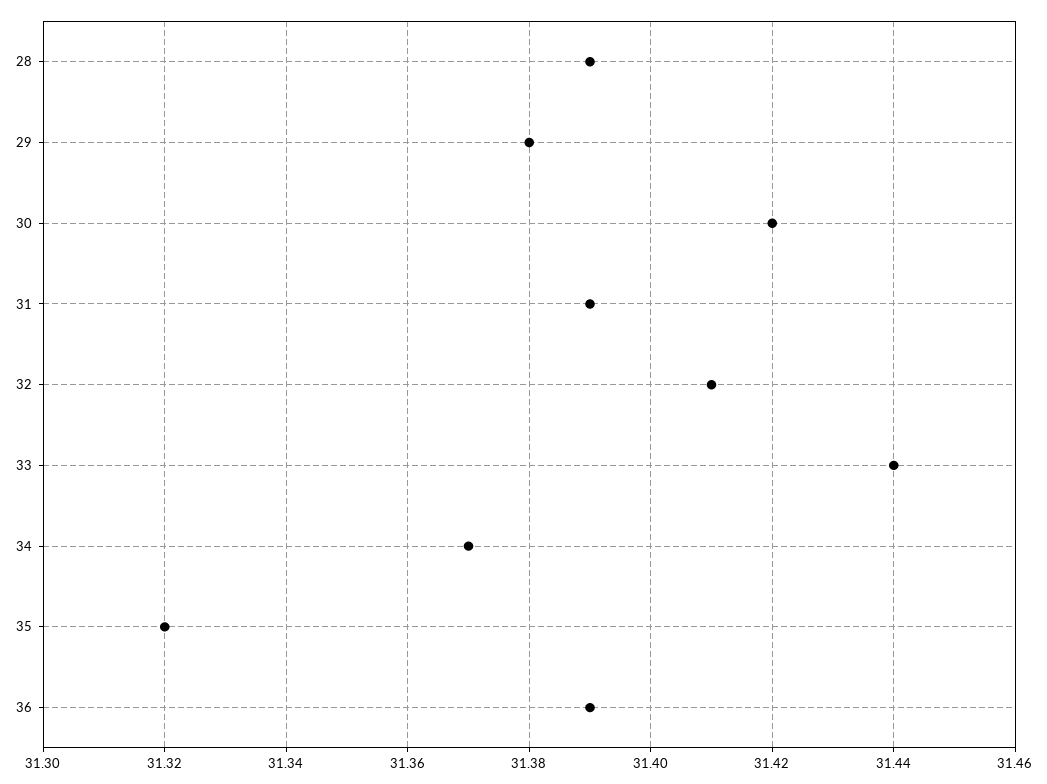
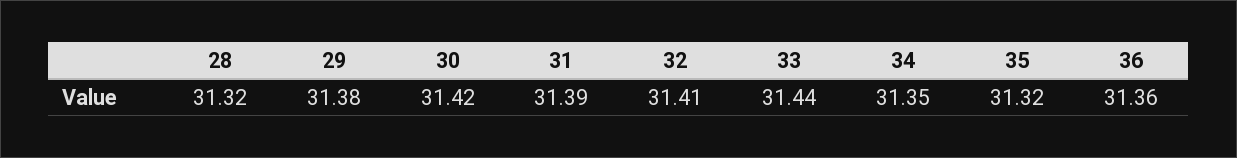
28: 31.39 -> 31.32
34: 31.37 -> 31.35
36: 31.39 -> 31.36

